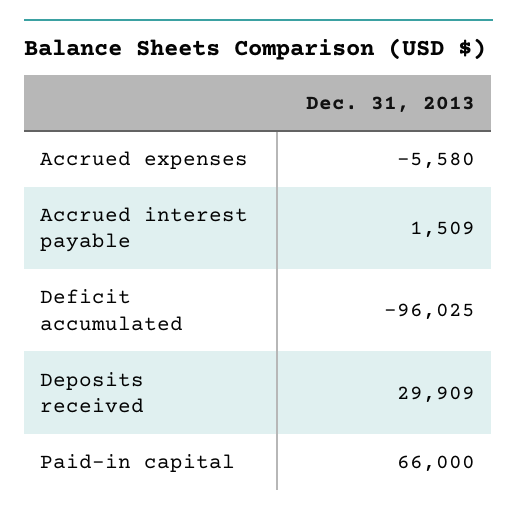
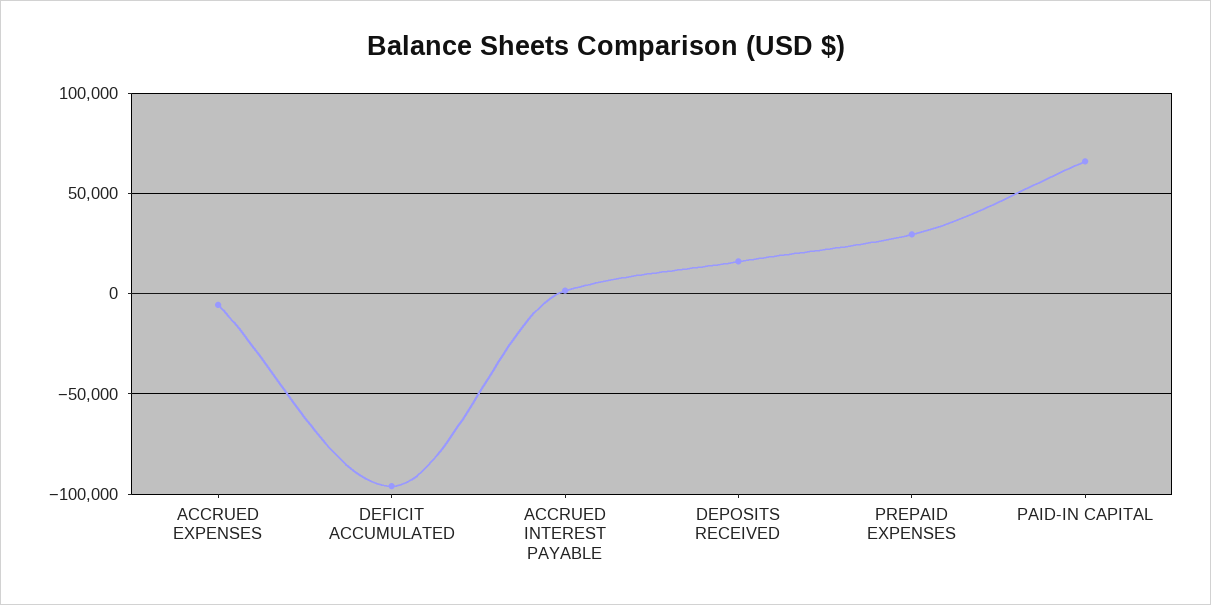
Deposits received: 29909 -> 15000
PREPAID EXPENSES: none -> 30000

